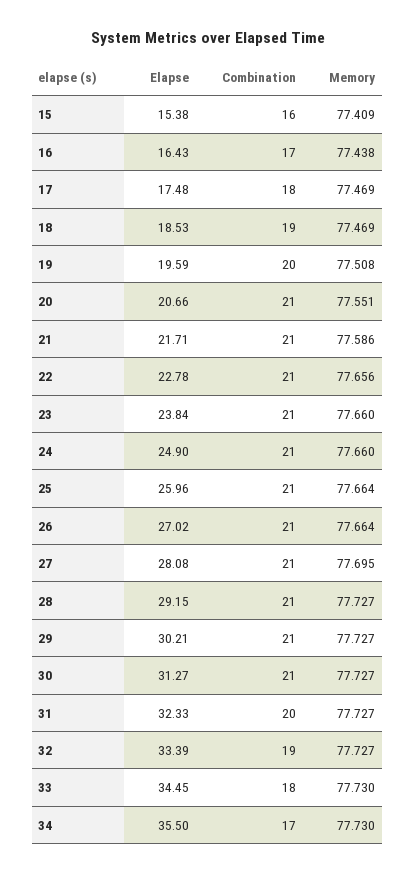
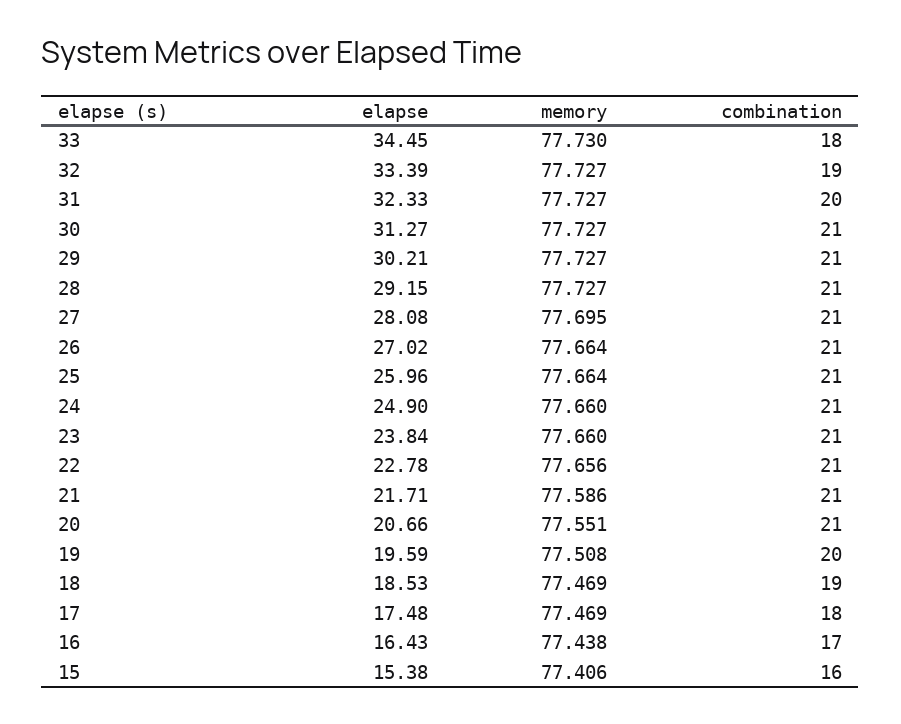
Memory, 15: 77.409 -> 77.406
Elapse, 34: 35.5 -> none
Combination, 34: 17 -> none
Memory, 34: 77.73 -> none

